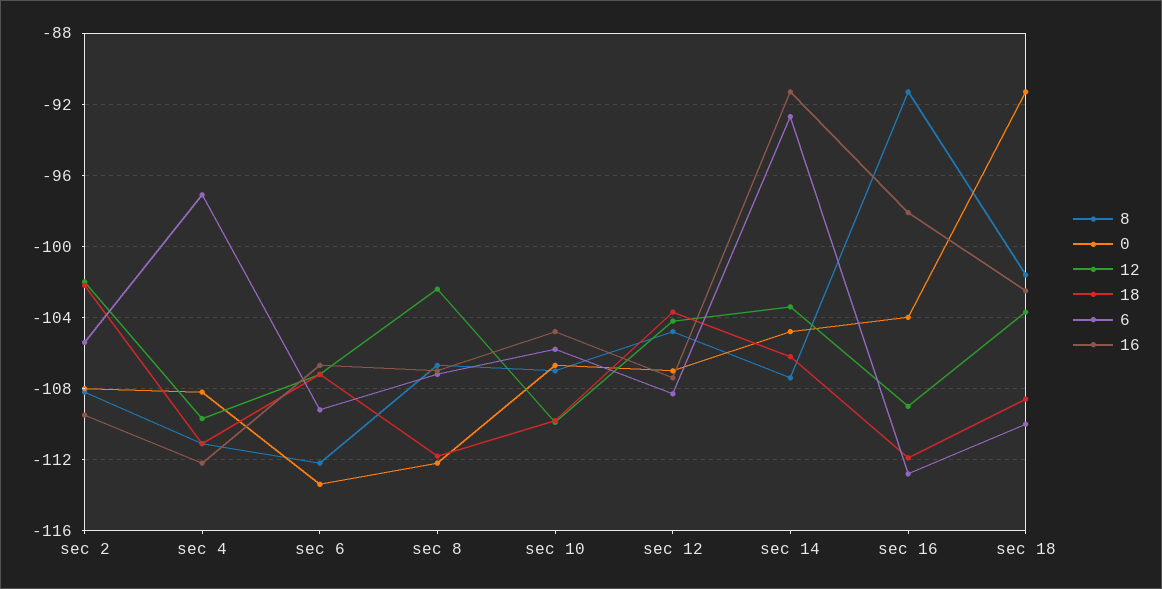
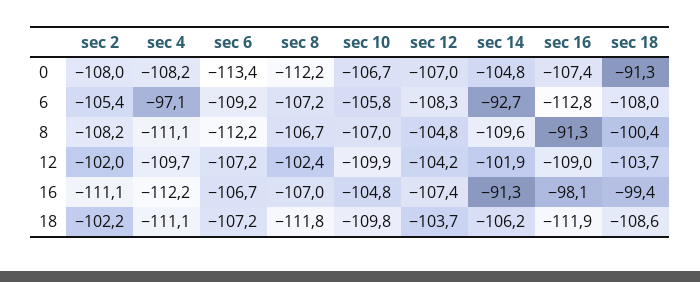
16, sec 2: -109.5 -> -111.1
8, sec 14: -107.5 -> -109.6
12, sec 14: -103.5 -> -101.9
0, sec 16: -104 -> -107.4
8, sec 18: -101.5 -> -100.4
6, sec 18: -110 -> -108
16, sec 18: -102.5 -> -99.4

